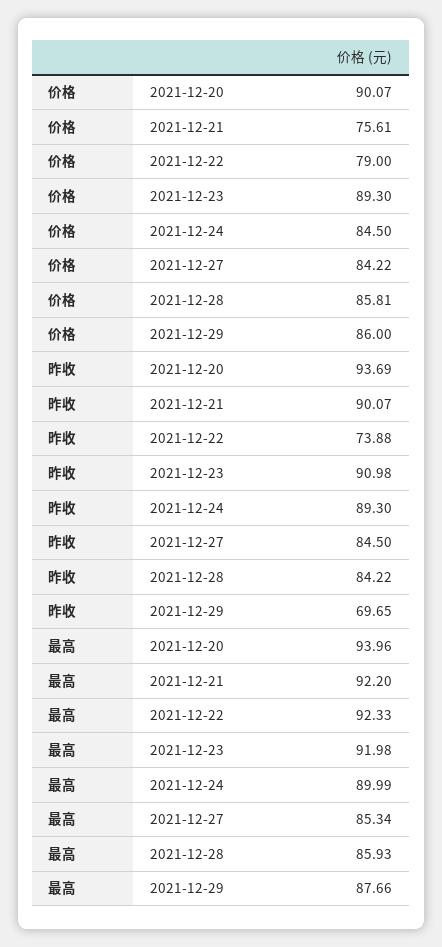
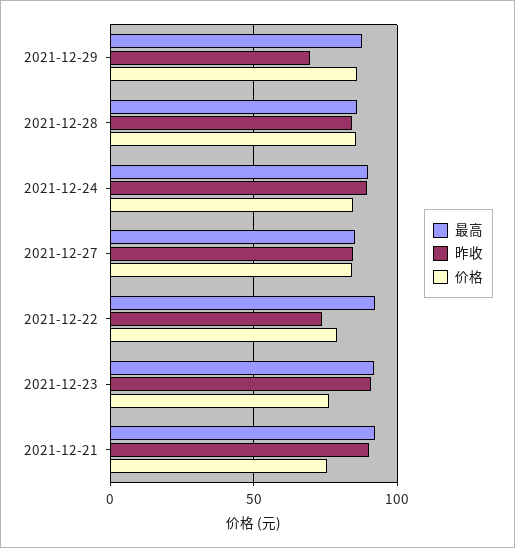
价格, 2021-12-20: 90.07 -> none
价格, 2021-12-23: 89.3 -> 75
昨收, 2021-12-20: 93.69 -> none
最高, 2021-12-20: 93.96 -> none

